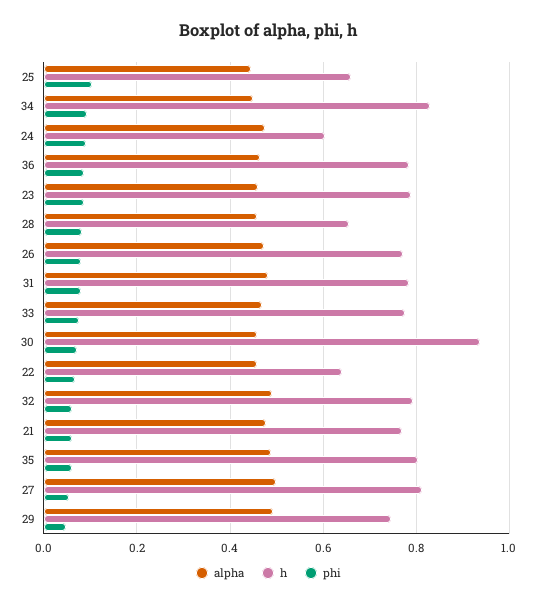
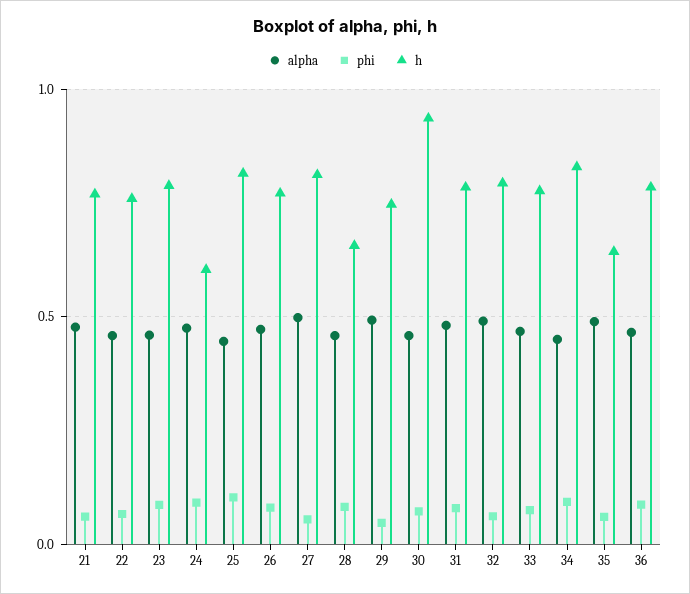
h, 25: 0.66 -> 0.8
h, 22: 0.64 -> 0.75
h, 35: 0.8 -> 0.65

